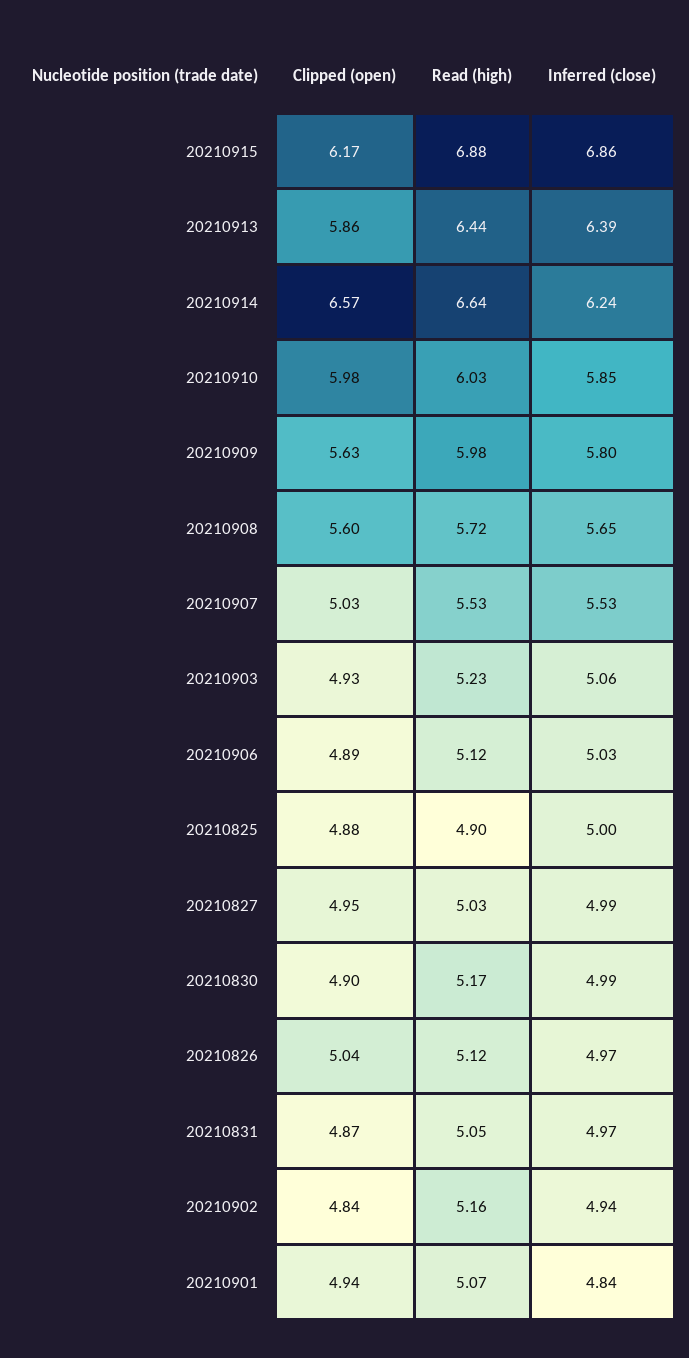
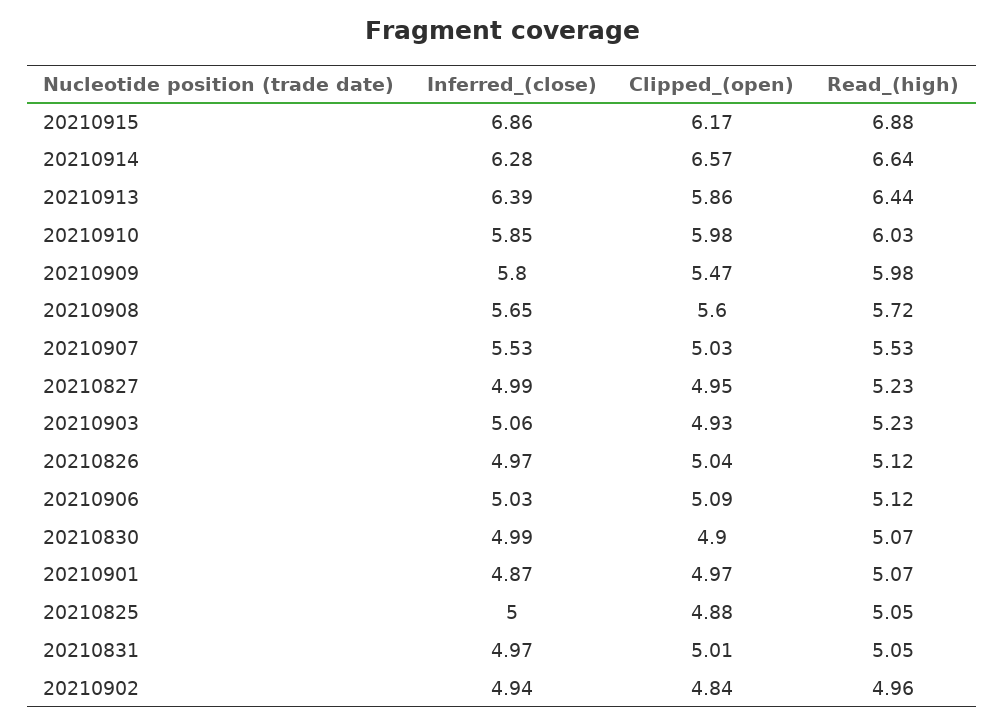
Inferred (close), 20210914: 6.24 -> 6.28
Clipped (open), 20210909: 5.63 -> 5.47
Clipped (open), 20210906: 4.89 -> 5.09
Read (high), 20210825: 4.9 -> 5.05
Read (high), 20210827: 5.03 -> 5.23
Read (high), 20210830: 5.17 -> 5.07
Clipped (open), 20210831: 4.87 -> 5.01
Read (high), 20210902: 5.16 -> 4.96
Clipped (open), 20210901: 4.94 -> 4.97
Inferred (close), 20210901: 4.84 -> 4.87

